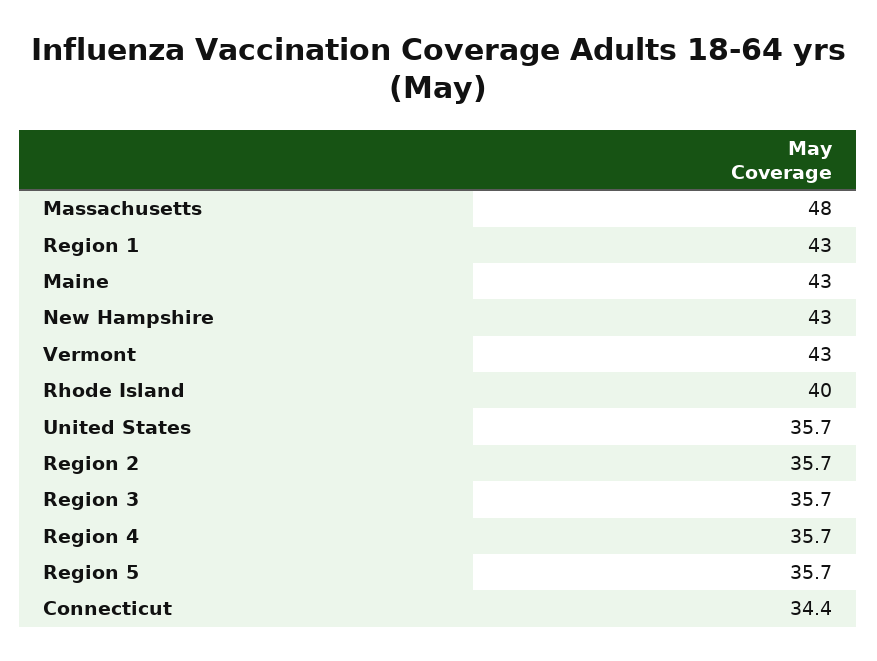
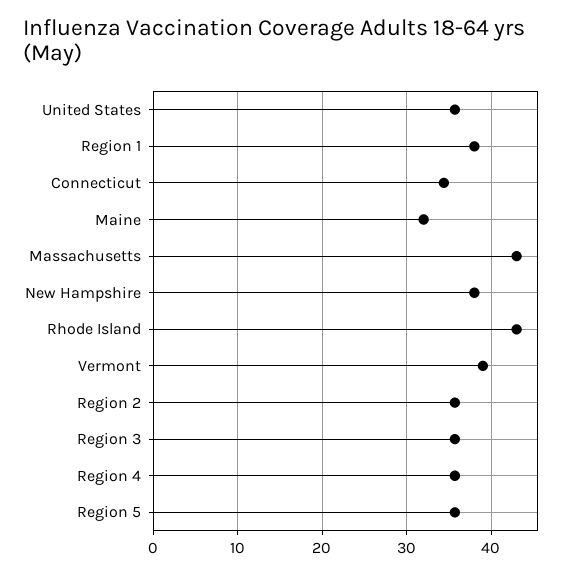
Massachusetts: 48 -> 43
Region 1: 43 -> 38
Maine: 43 -> 32
New Hampshire: 43 -> 38
Vermont: 43 -> 39
Rhode Island: 40 -> 43

